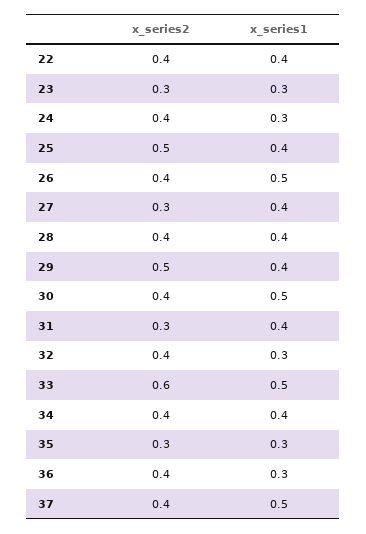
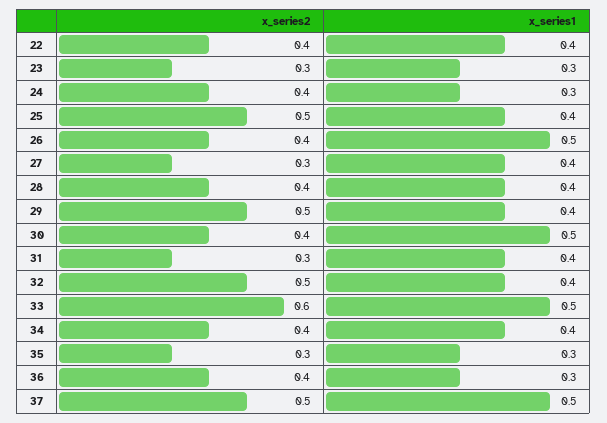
x_series2, 32: 0.4 -> 0.5
x_series1, 32: 0.3 -> 0.4
x_series2, 37: 0.4 -> 0.5

